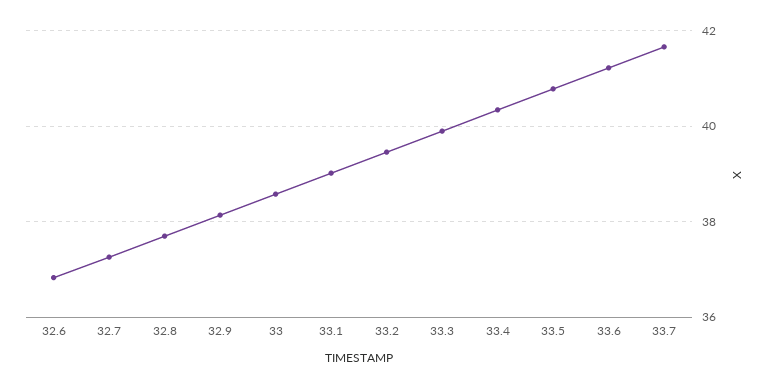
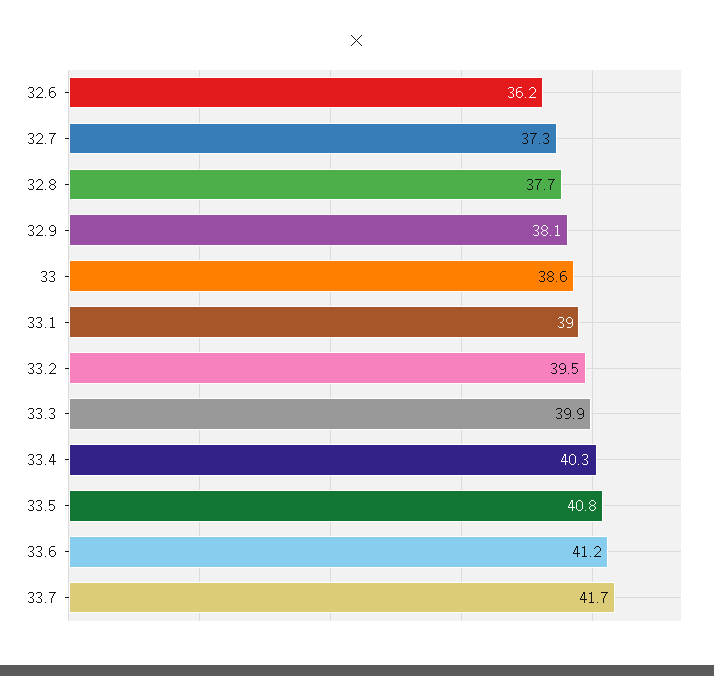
32.6: 36.8 -> 36.2

